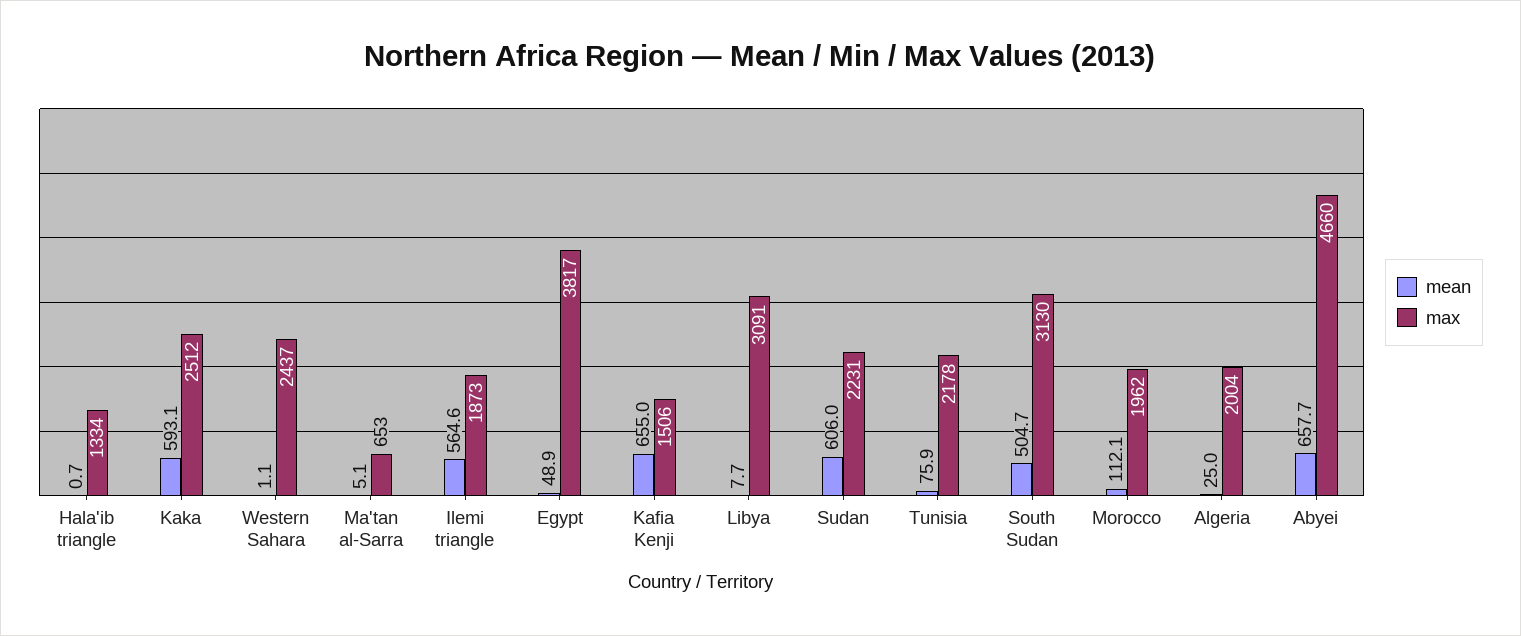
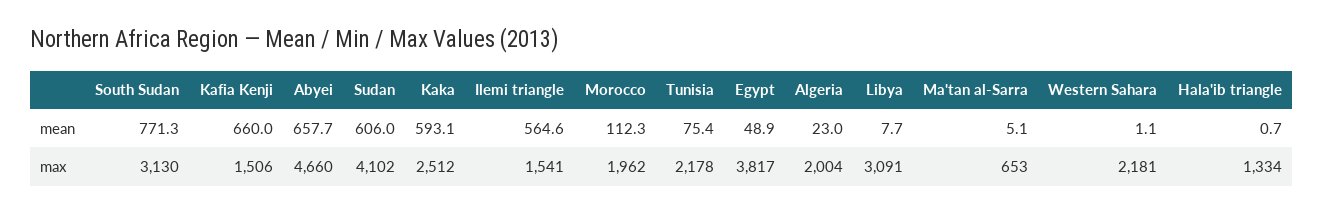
max, Western Sahara: 2437 -> 2181
max, Ilemi triangle: 1873 -> 1541
mean, Kafia Kenji: 655 -> 660
max, Sudan: 2231 -> 4102
mean, Tunisia: 75.9 -> 75.4
mean, South Sudan: 504.7 -> 771.3
mean, Morocco: 112.1 -> 112.3
mean, Algeria: 25 -> 23

